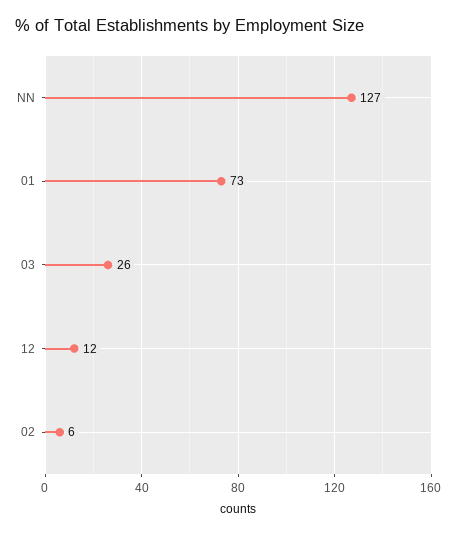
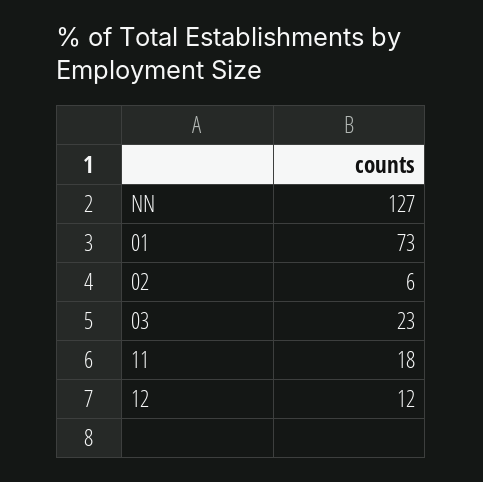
03: 26 -> 23
11: none -> 18

